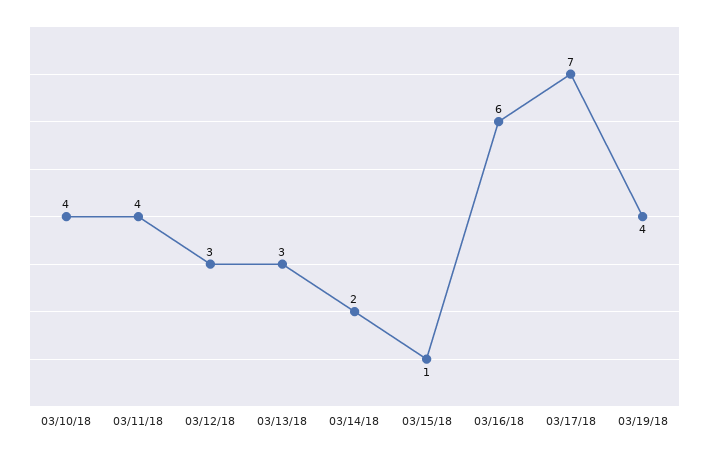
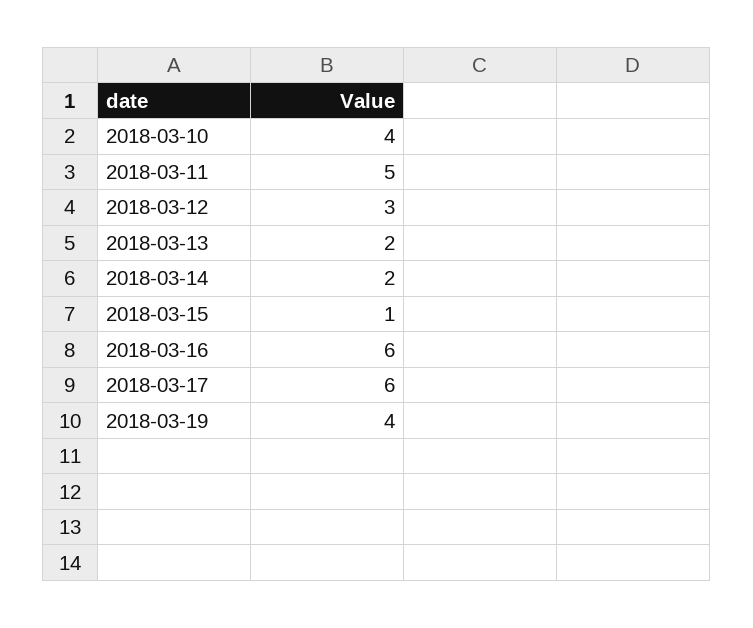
03/11/18: 4 -> 5
03/13/18: 3 -> 2
03/17/18: 7 -> 6

